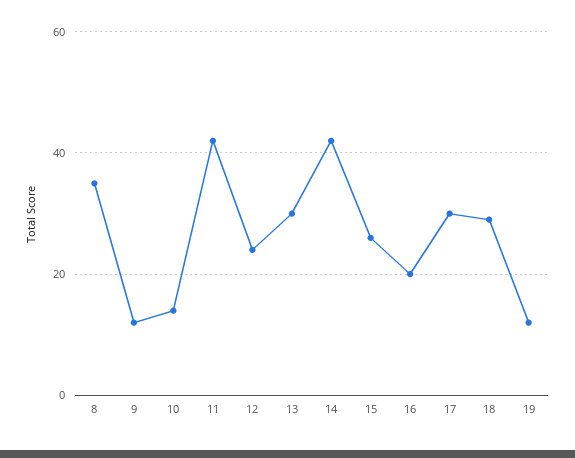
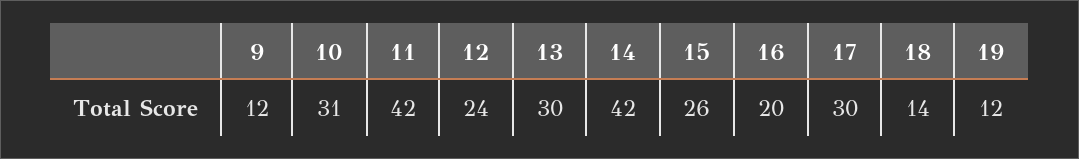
8: 35 -> none
10: 15 -> 31
18: 30 -> 14

